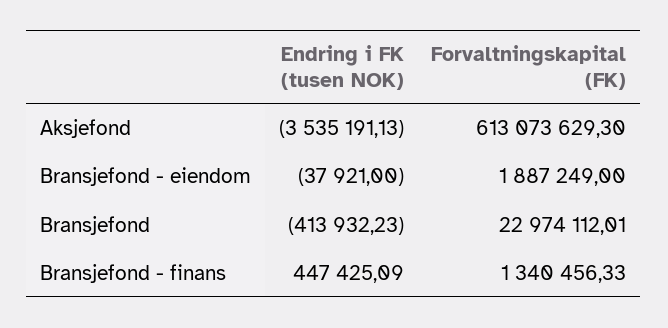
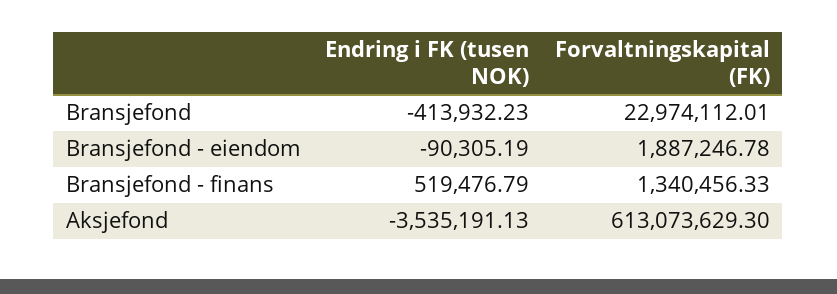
Endring i FK (tusen NOK), Bransjefond - eiendom: -37921 -> -90305.19
Forvaltningskapital (FK), Bransjefond - eiendom: 1887249 -> 1887246.78
Endring i FK (tusen NOK), Bransjefond - finans: 447425.09 -> 519476.79

